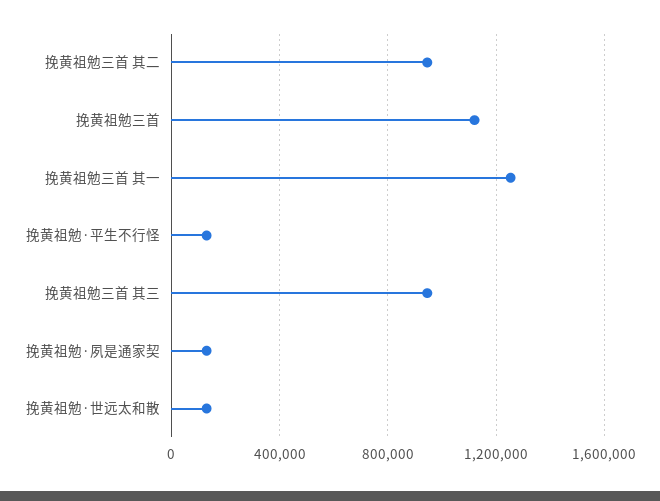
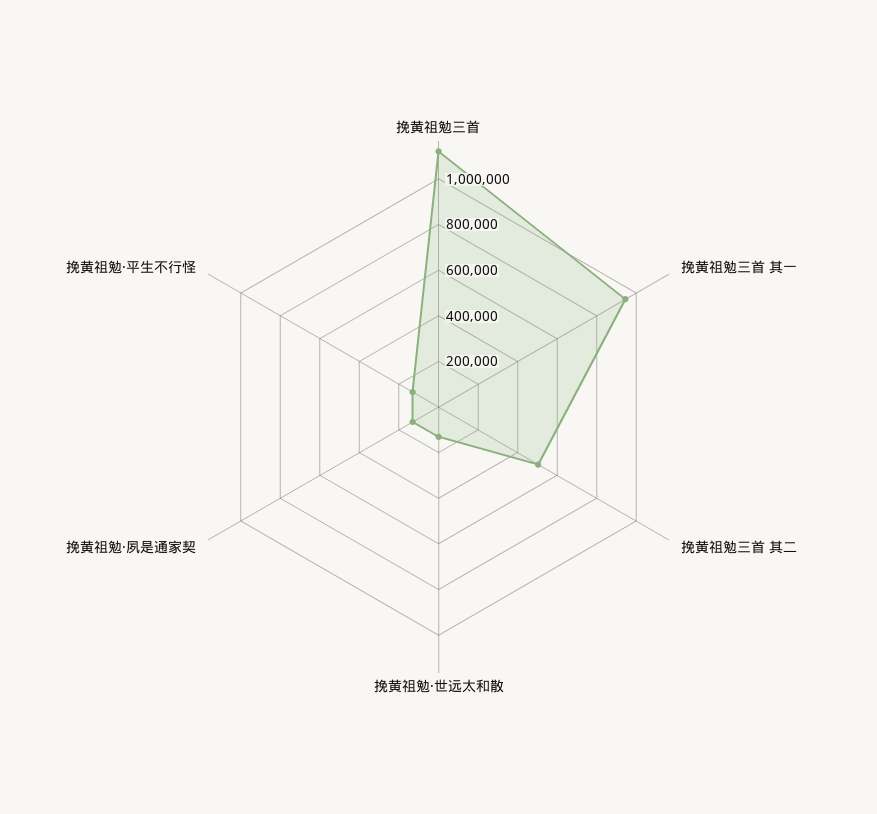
挽黄祖勉三首 其二: 950000 -> 500000
挽黄祖勉三首 其一: 1250000 -> 950000
挽黄祖勉三首 其三: 950000 -> none

